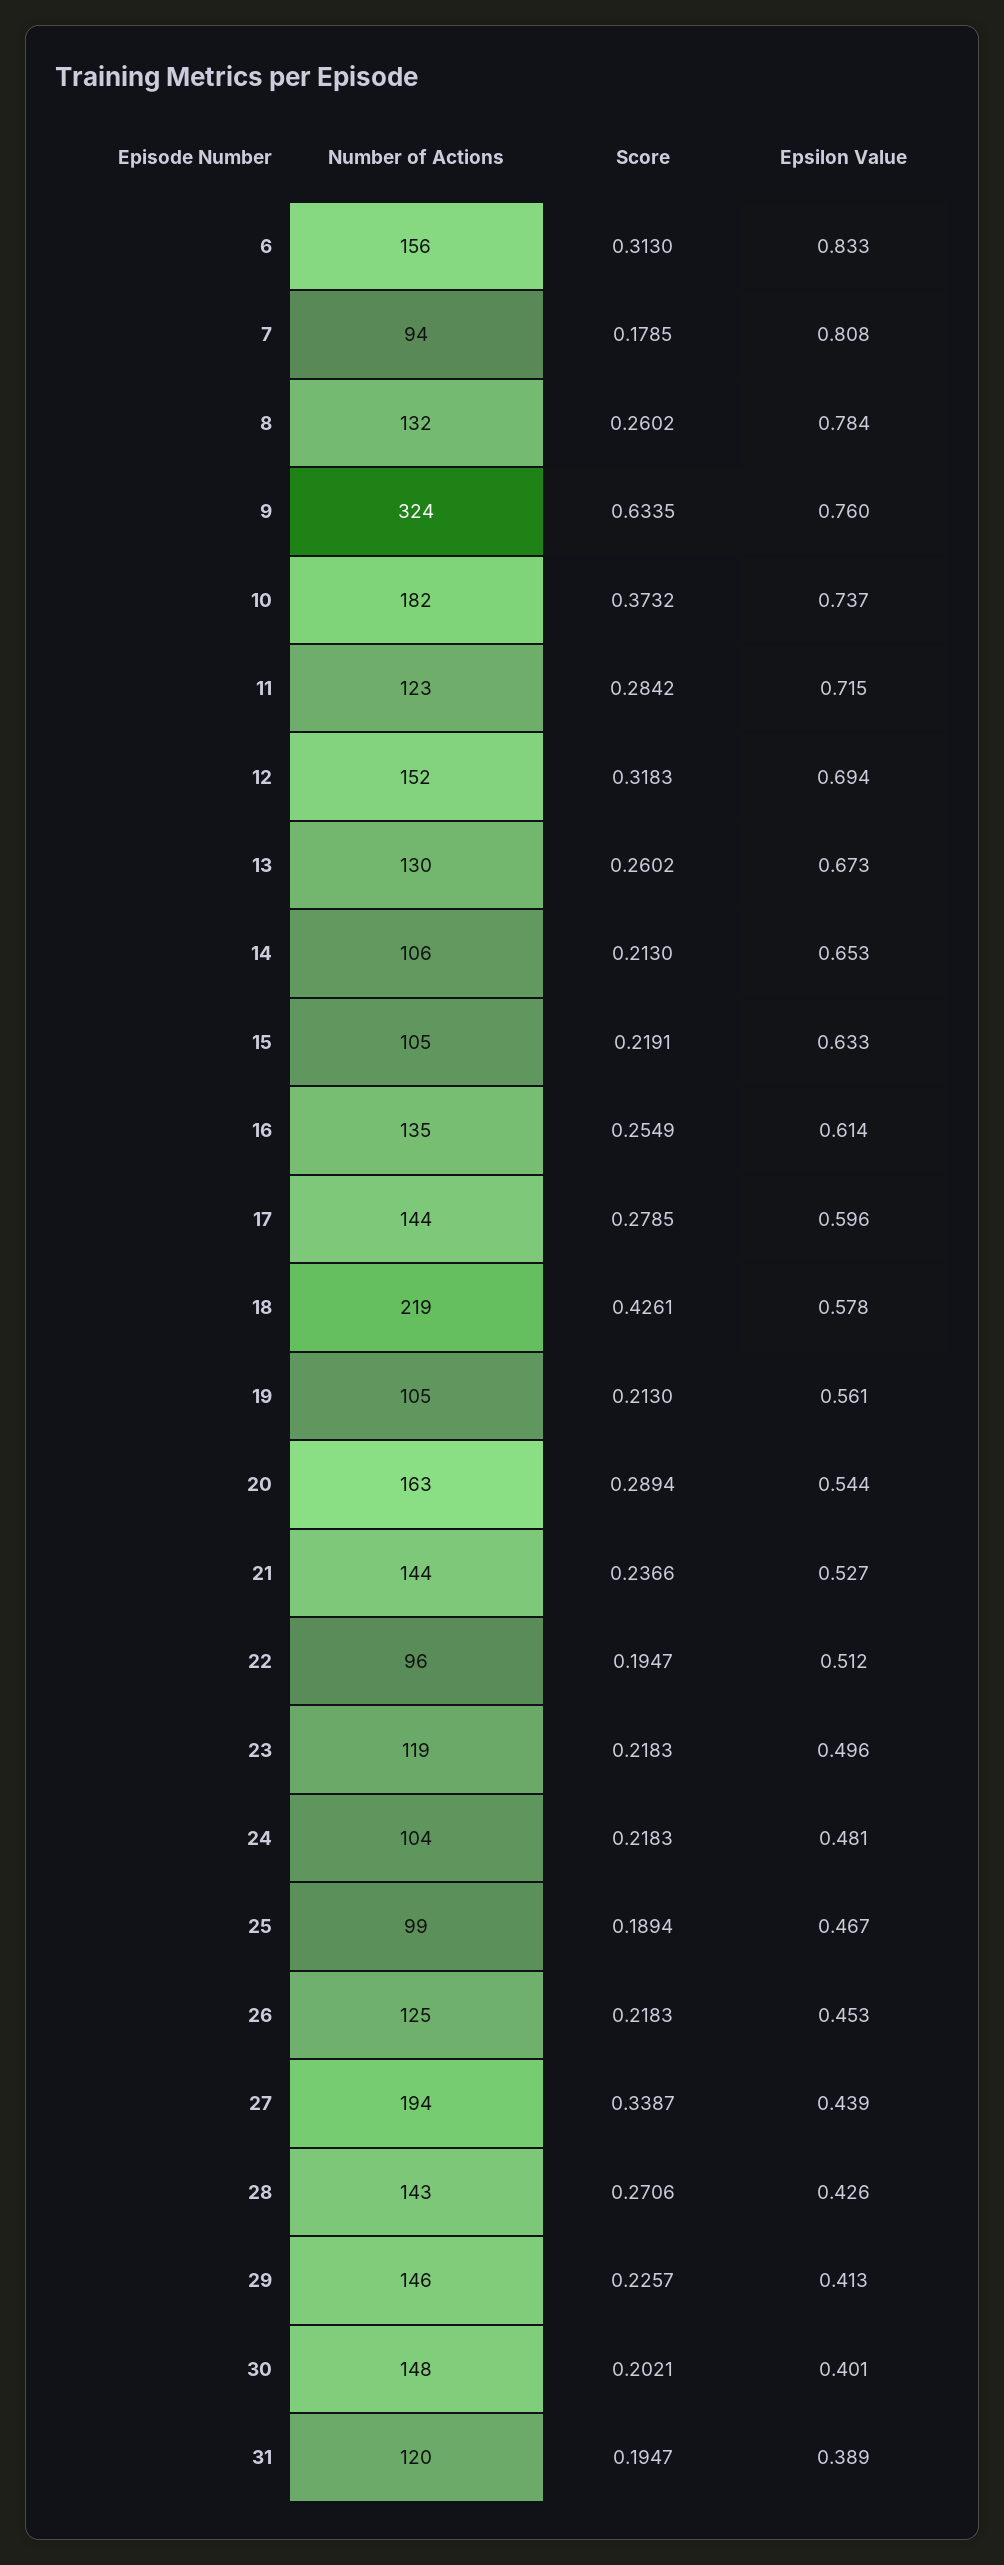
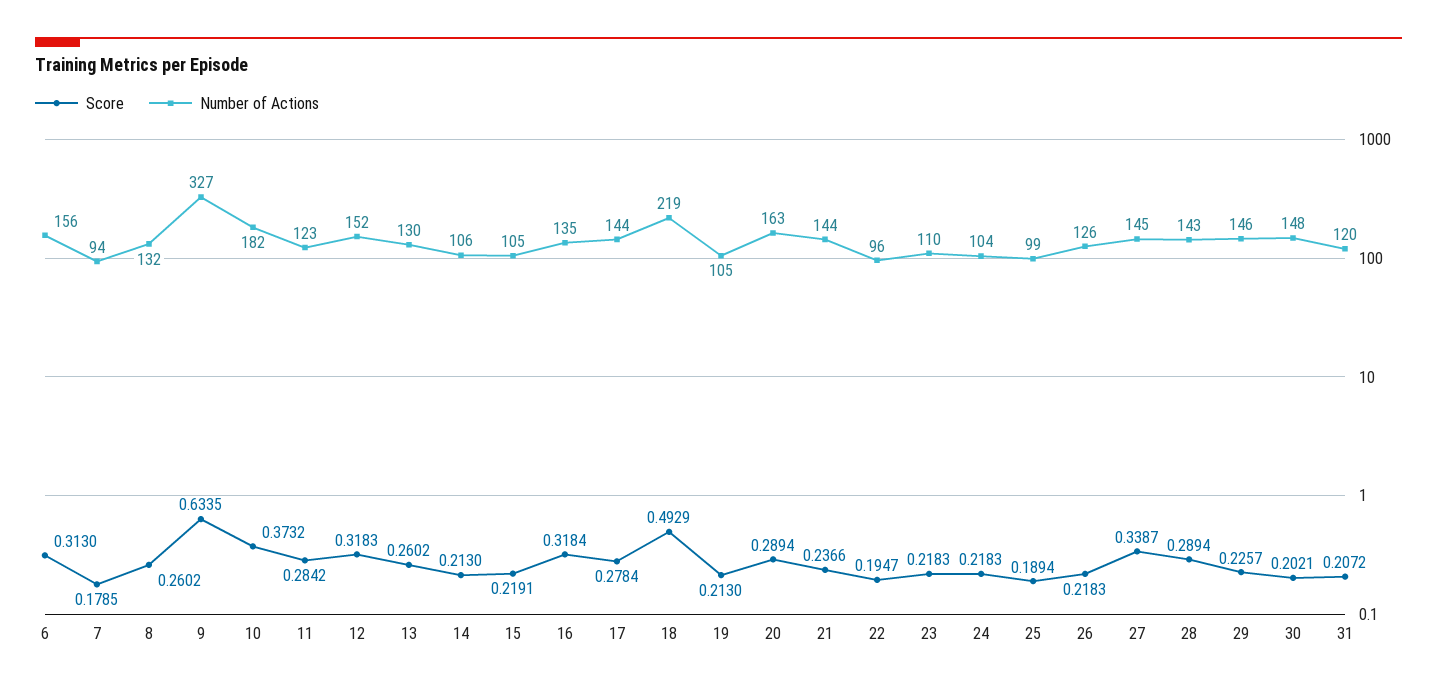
Epsilon Value, 6: 0.833 -> none
Epsilon Value, 7: 0.808 -> none
Epsilon Value, 8: 0.784 -> none
Number of Actions, 9: 324 -> 327
Epsilon Value, 9: 0.76 -> none
Epsilon Value, 10: 0.737 -> none
Epsilon Value, 11: 0.715 -> none
Epsilon Value, 12: 0.694 -> none
Epsilon Value, 13: 0.673 -> none
Epsilon Value, 14: 0.653 -> none
Epsilon Value, 15: 0.633 -> none
Score, 16: 0.2549 -> 0.3184
Epsilon Value, 16: 0.614 -> none
Score, 17: 0.2785 -> 0.2784
Epsilon Value, 17: 0.596 -> none
Score, 18: 0.4261 -> 0.4929
Epsilon Value, 18: 0.578 -> none
Epsilon Value, 19: 0.561 -> none
Epsilon Value, 20: 0.544 -> none
Epsilon Value, 21: 0.527 -> none
Epsilon Value, 22: 0.512 -> none
Number of Actions, 23: 119 -> 110
Epsilon Value, 23: 0.496 -> none
Epsilon Value, 24: 0.481 -> none
Epsilon Value, 25: 0.467 -> none
Number of Actions, 26: 125 -> 126
Epsilon Value, 26: 0.453 -> none
Number of Actions, 27: 194 -> 145
Epsilon Value, 27: 0.439 -> none
Score, 28: 0.2706 -> 0.2894
Epsilon Value, 28: 0.426 -> none
Epsilon Value, 29: 0.413 -> none
Epsilon Value, 30: 0.401 -> none
Score, 31: 0.1947 -> 0.2072
Epsilon Value, 31: 0.389 -> none

